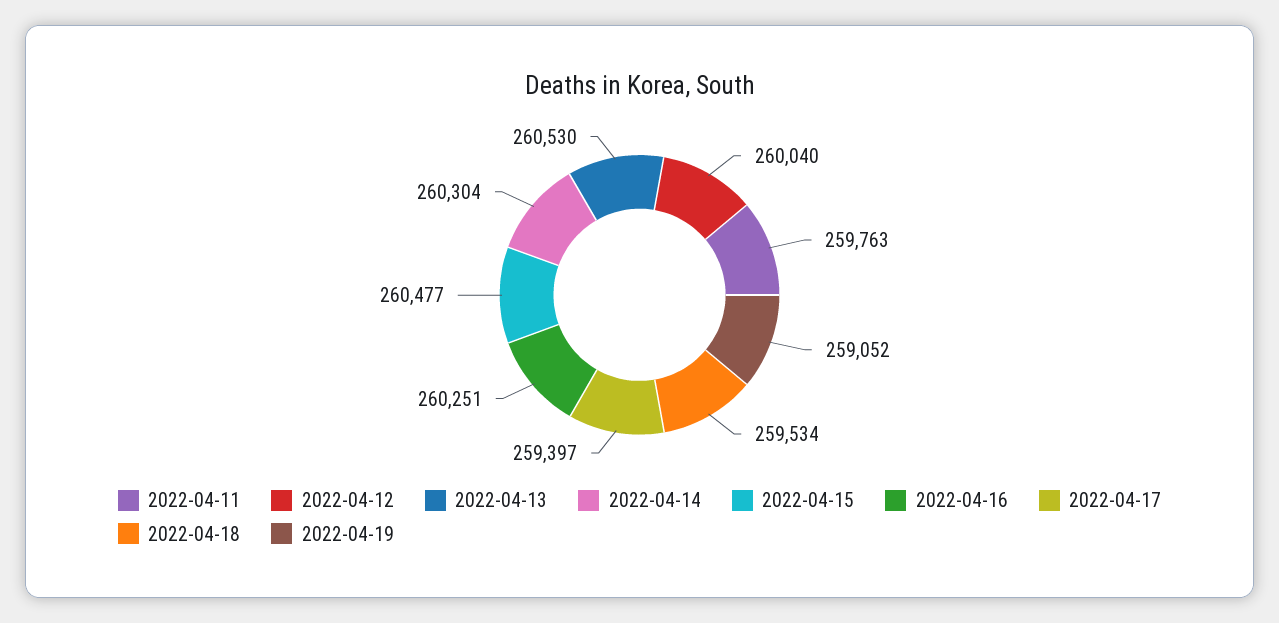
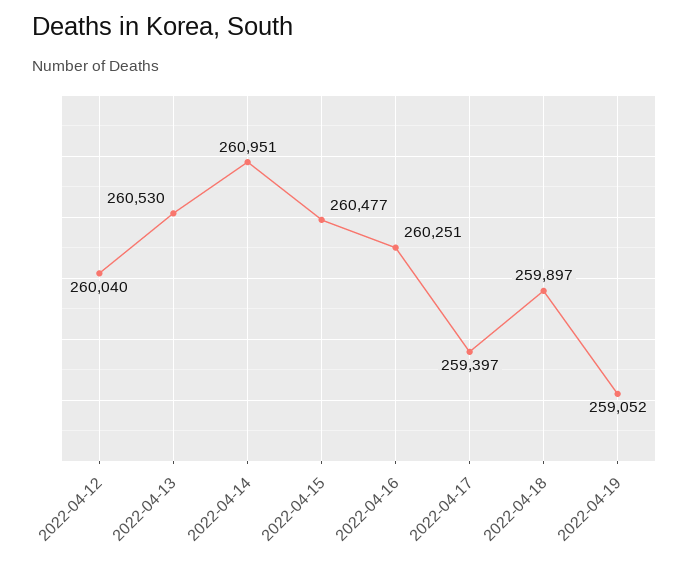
2022-04-11: 259763 -> none
2022-04-14: 260304 -> 260951
2022-04-18: 259534 -> 259897

